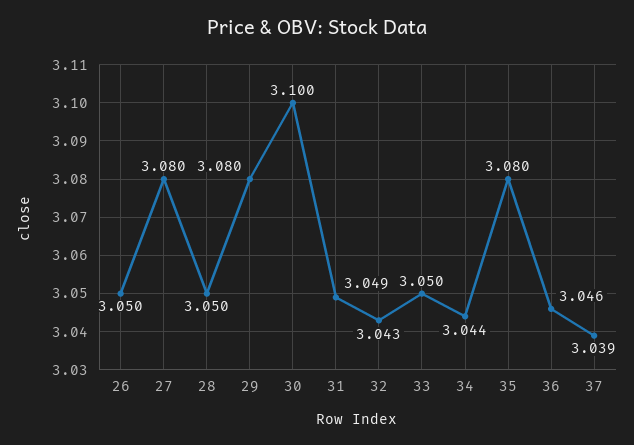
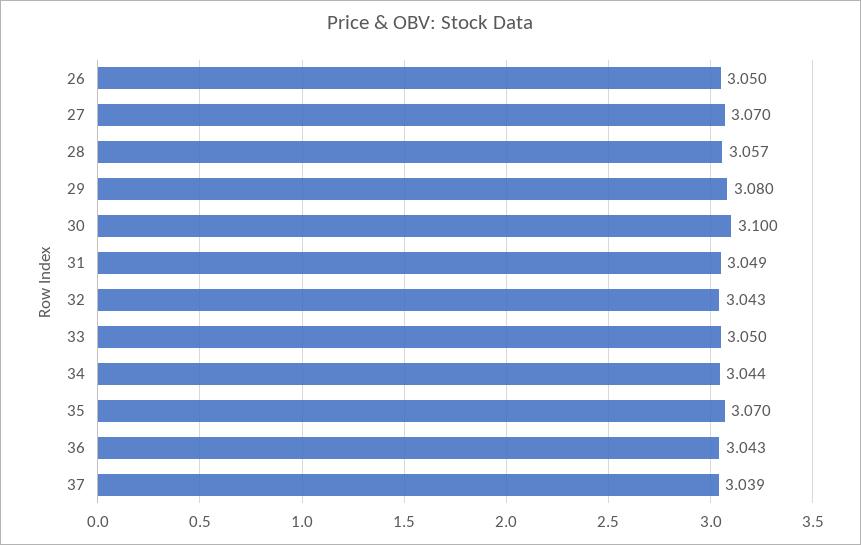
27: 3.08 -> 3.07
28: 3.05 -> 3.057
35: 3.08 -> 3.07
36: 3.046 -> 3.043

